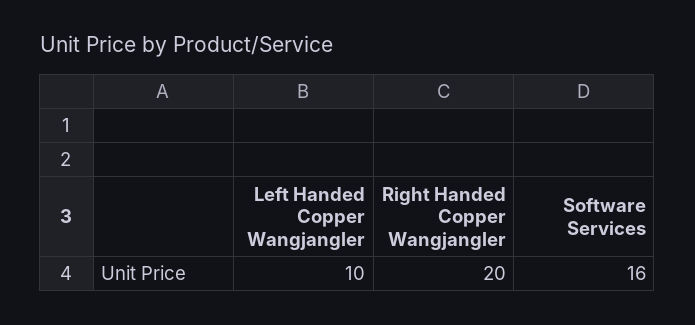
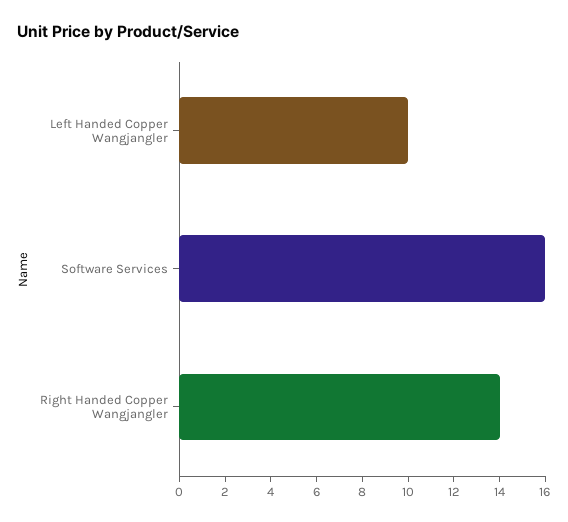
Right Handed Copper Wangjangler: 20 -> 14

